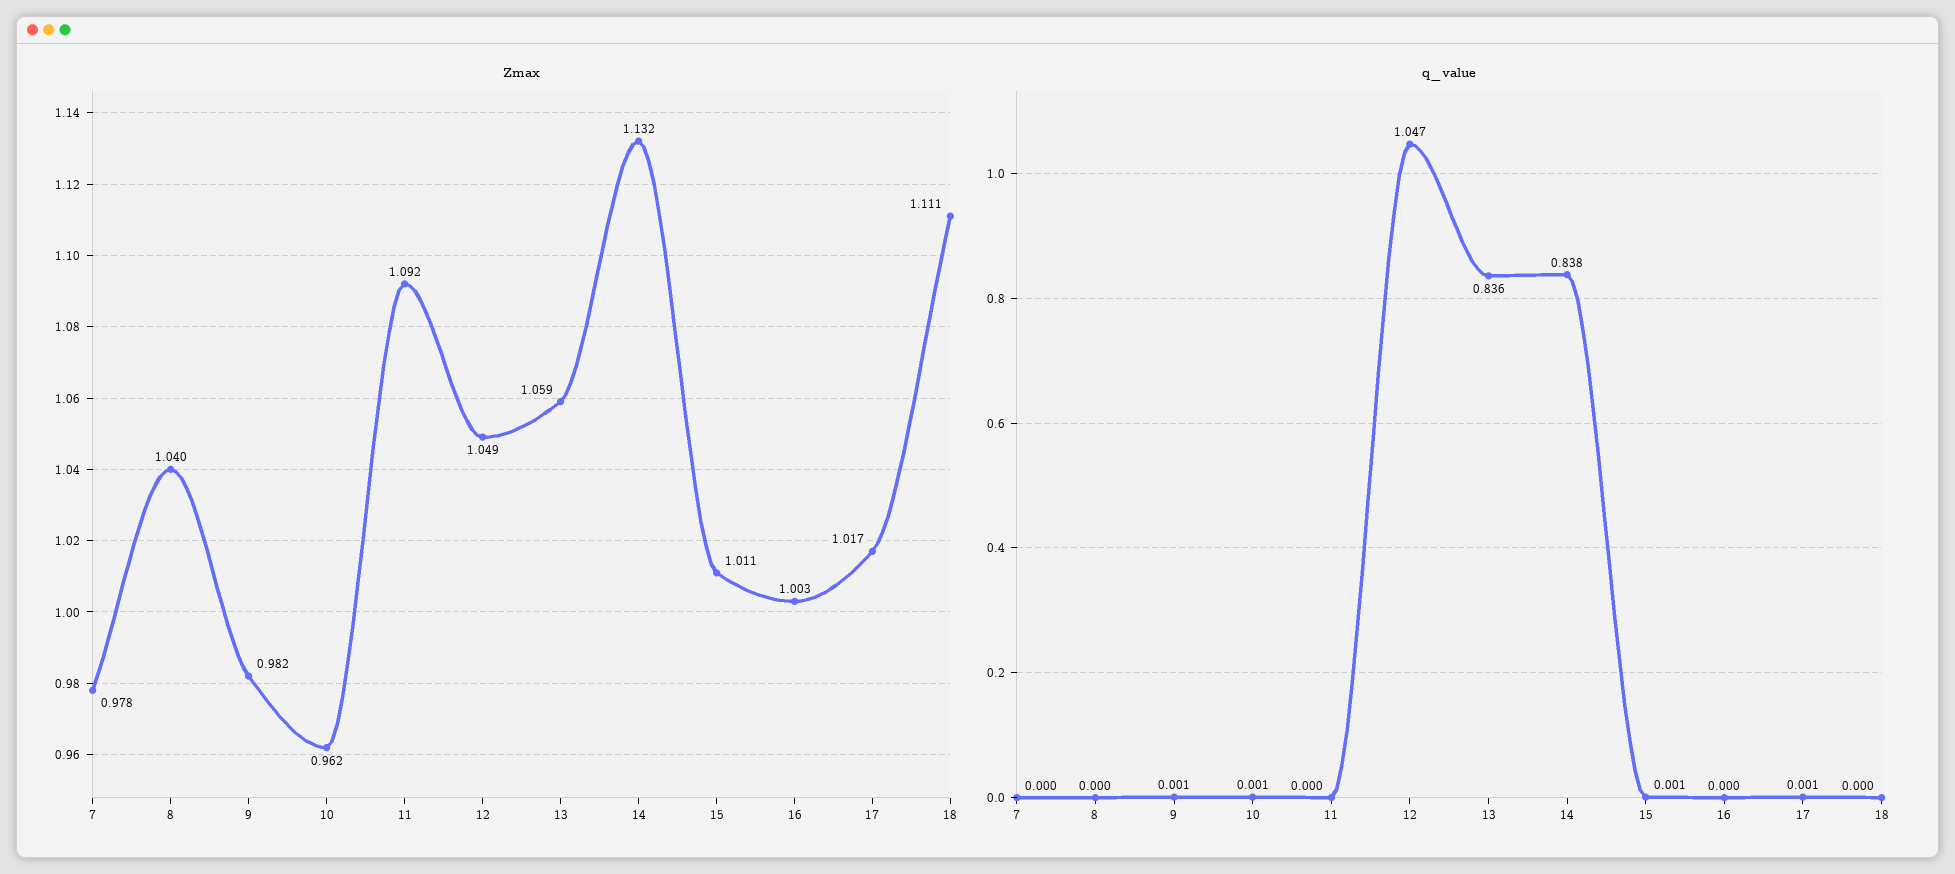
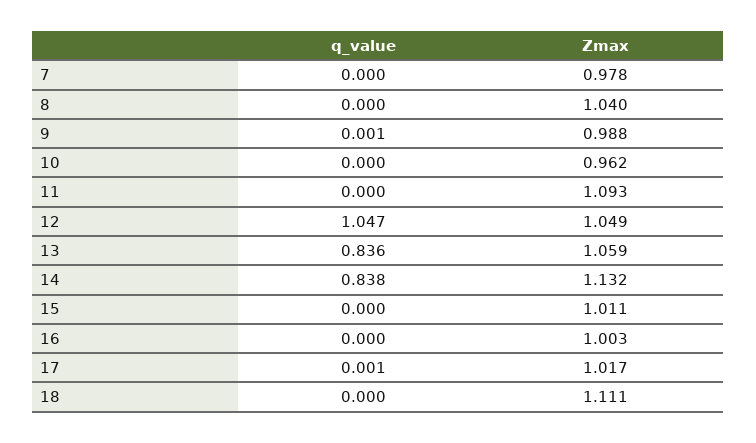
Zmax, 9: 0.982 -> 0.988
Zmax, 11: 1.092 -> 1.093
q_value, 10: 0.001 -> 0
q_value, 15: 0.001 -> 0

